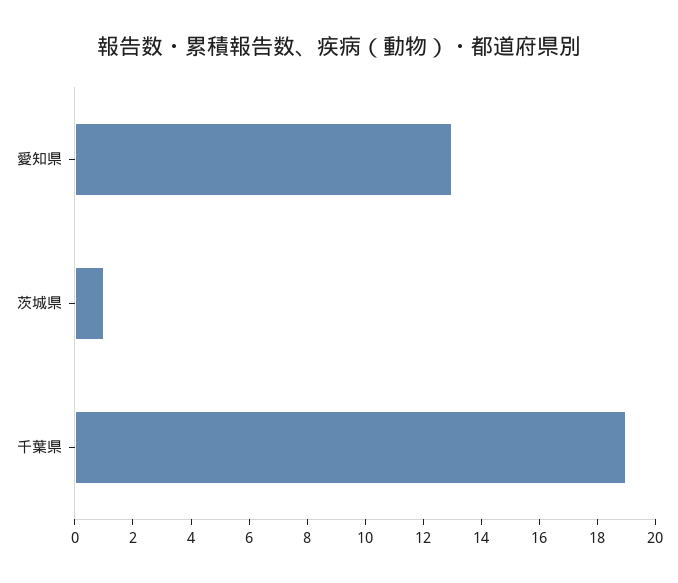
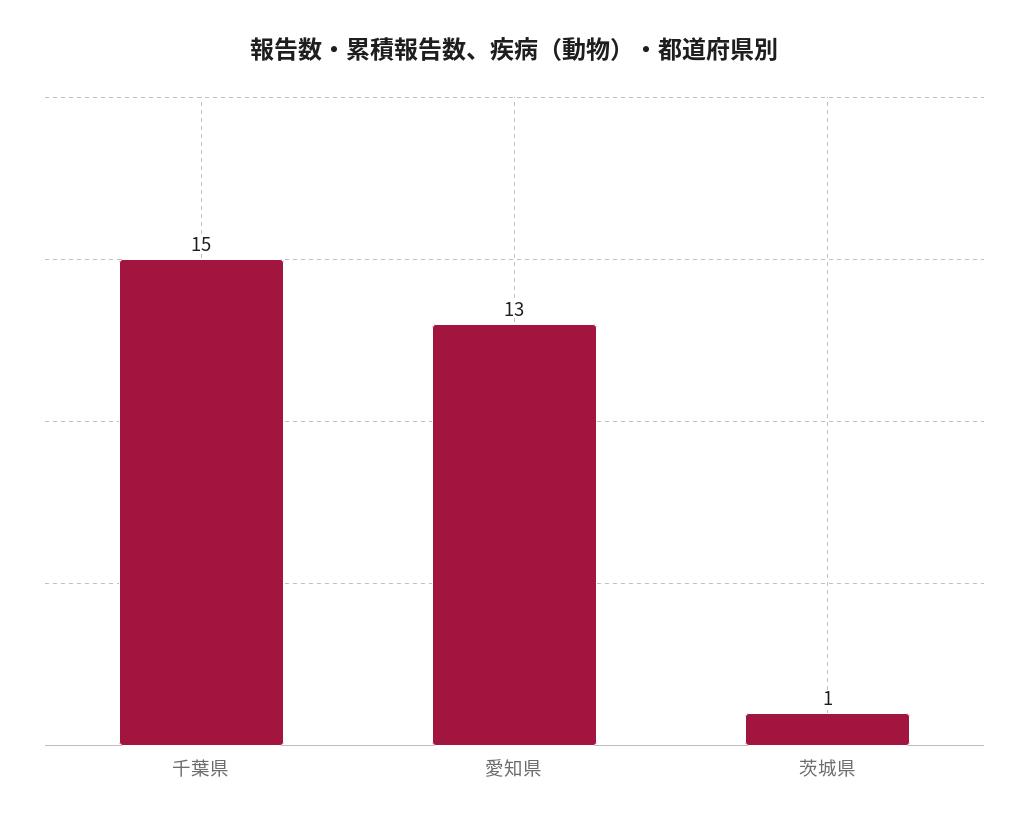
千葉県: 19 -> 15

